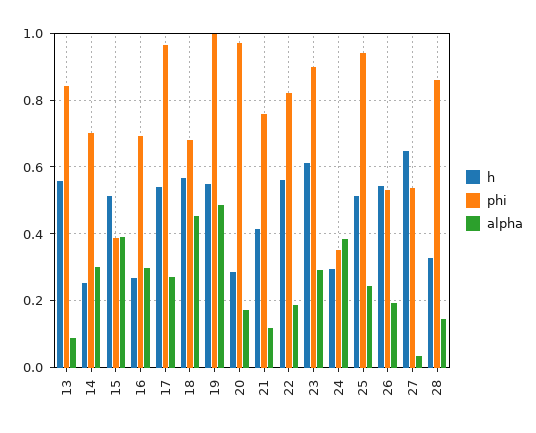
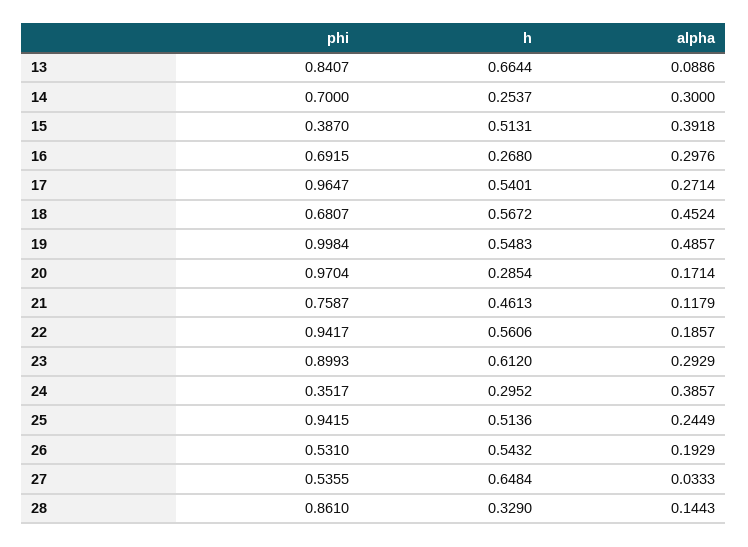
h, 13: 0.56 -> 0.6644
h, 21: 0.42 -> 0.4613
phi, 22: 0.82 -> 0.9417

